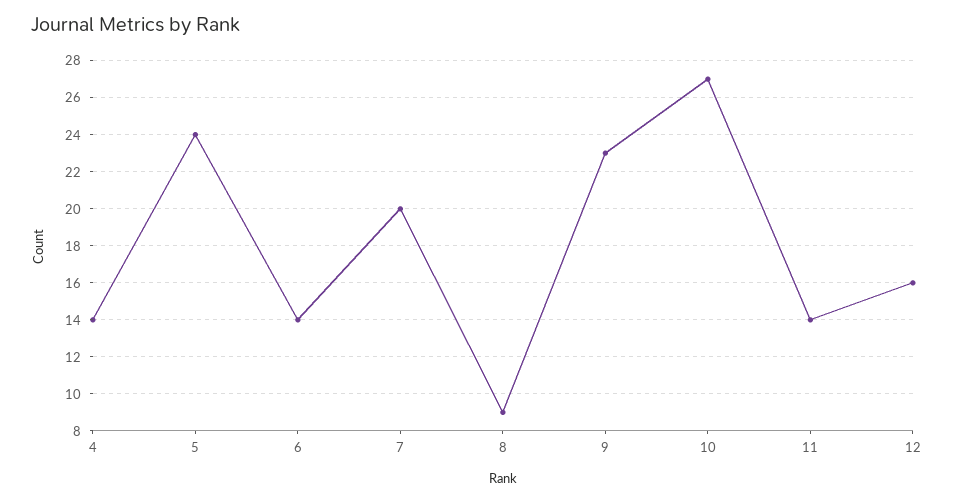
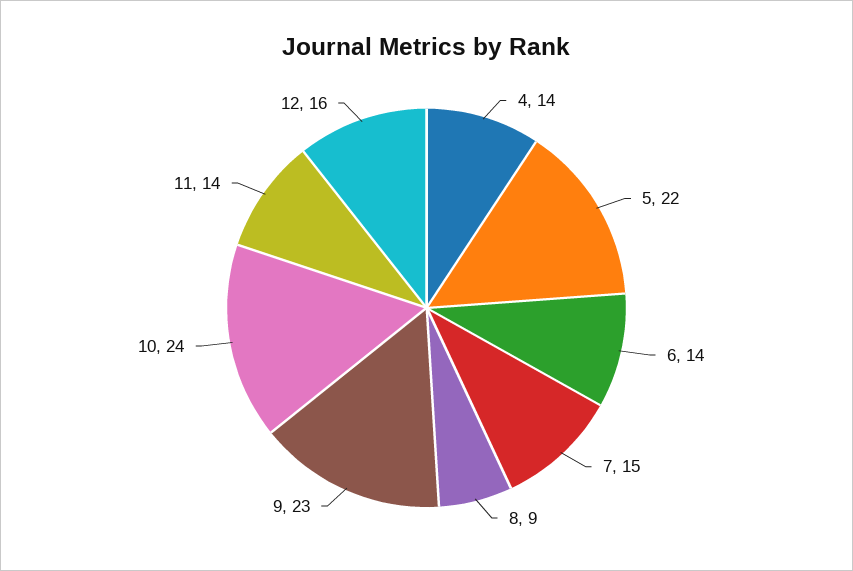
5: 24 -> 22
7: 20 -> 15
10: 27 -> 24

